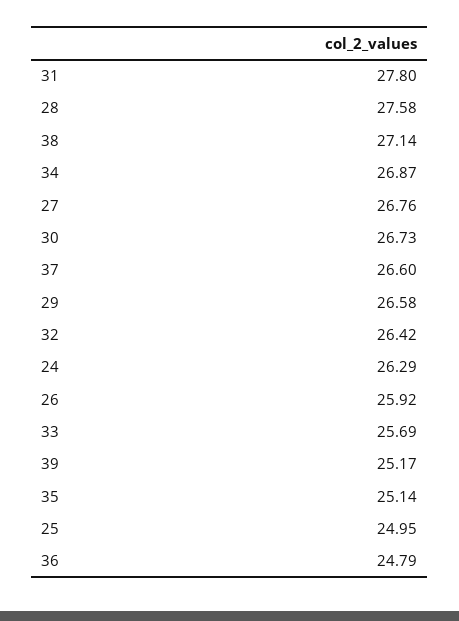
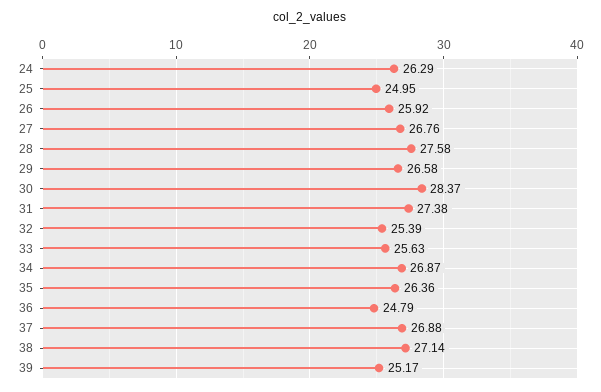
31: 27.8 -> 27.38
30: 26.73 -> 28.37
37: 26.6 -> 26.88
32: 26.42 -> 25.39
33: 25.69 -> 25.63
35: 25.14 -> 26.36

